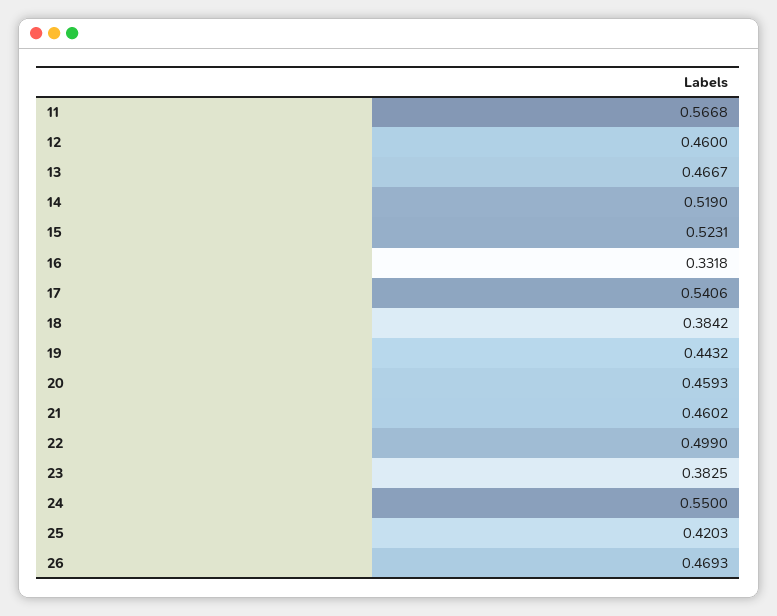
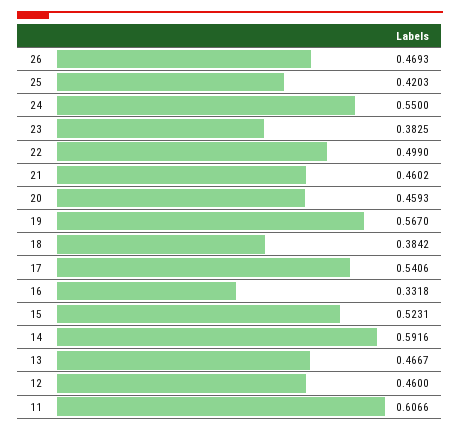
11: 0.5668 -> 0.6066
14: 0.519 -> 0.5916
19: 0.4432 -> 0.567

